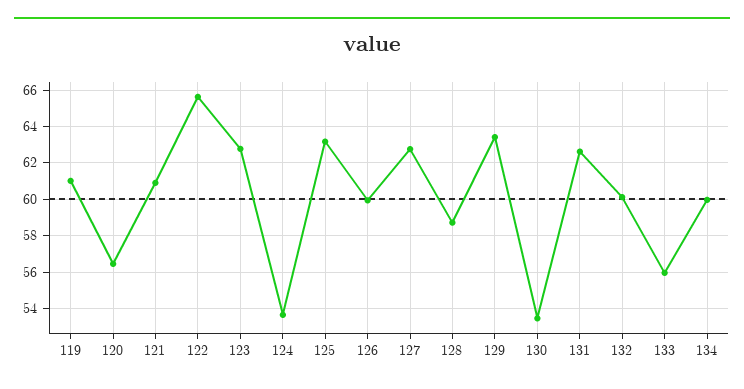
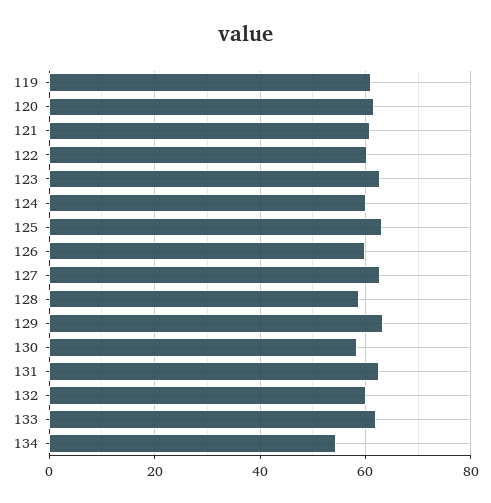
120: 56.5 -> 62
122: 65.5 -> 60
124: 53.5 -> 60
130: 53.5 -> 58
133: 56 -> 62
134: 60 -> 54

